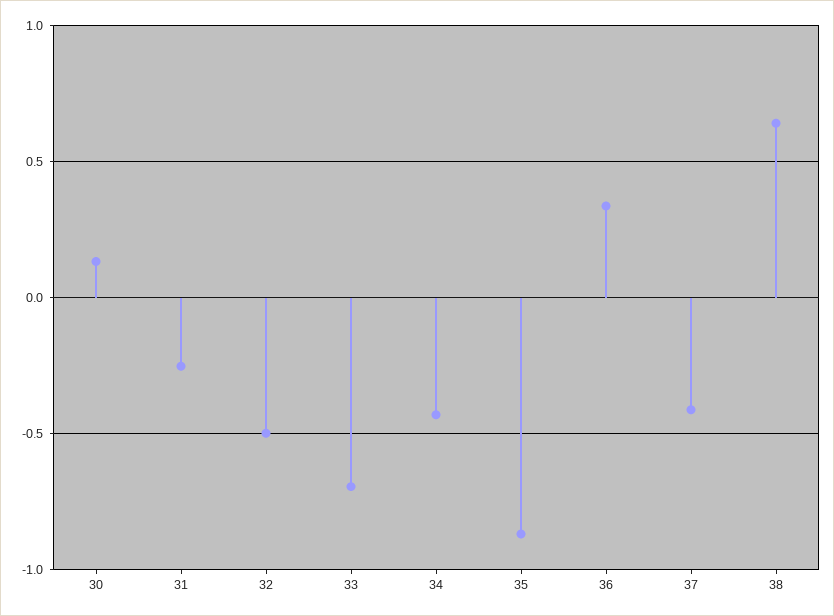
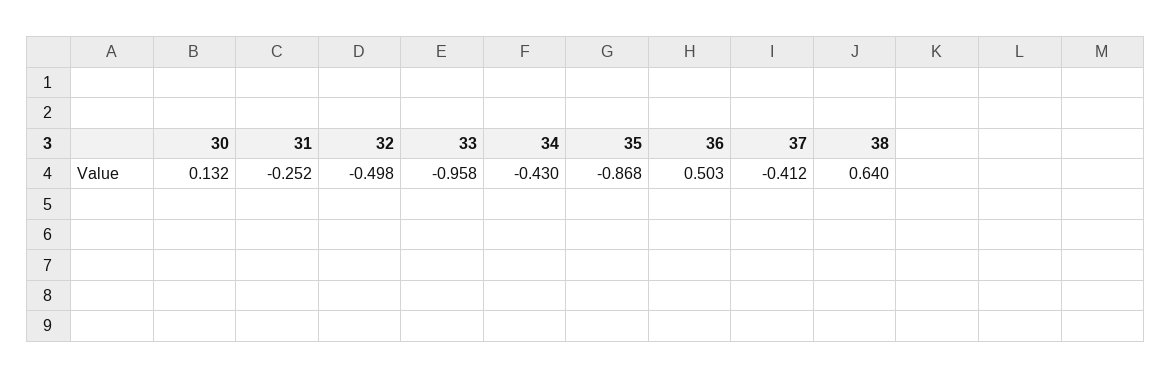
33: -0.7 -> -0.958
36: 0.35 -> 0.503

